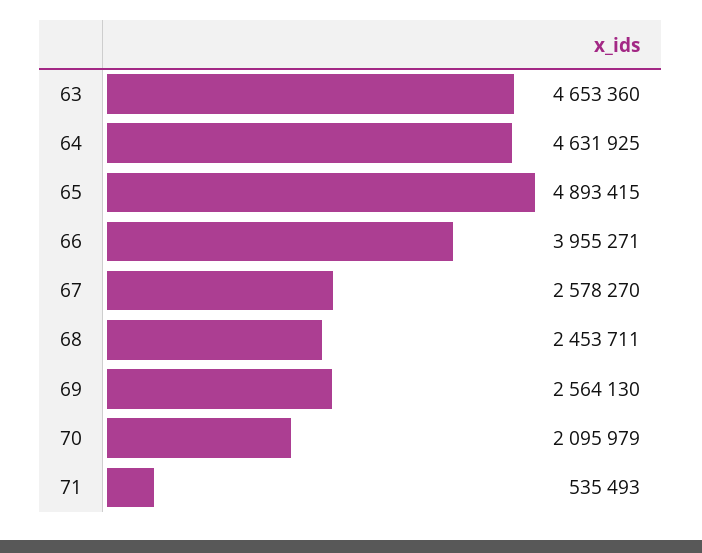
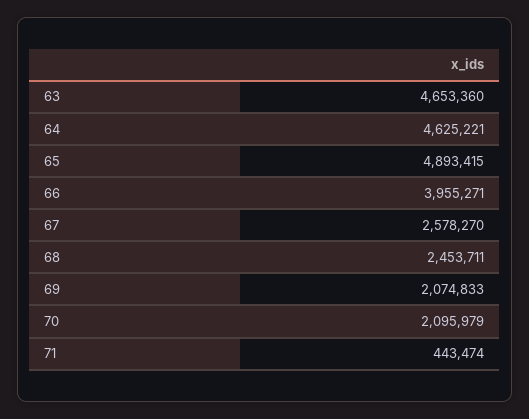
64: 4631925 -> 4625221
69: 2564130 -> 2074833
71: 535493 -> 443474

